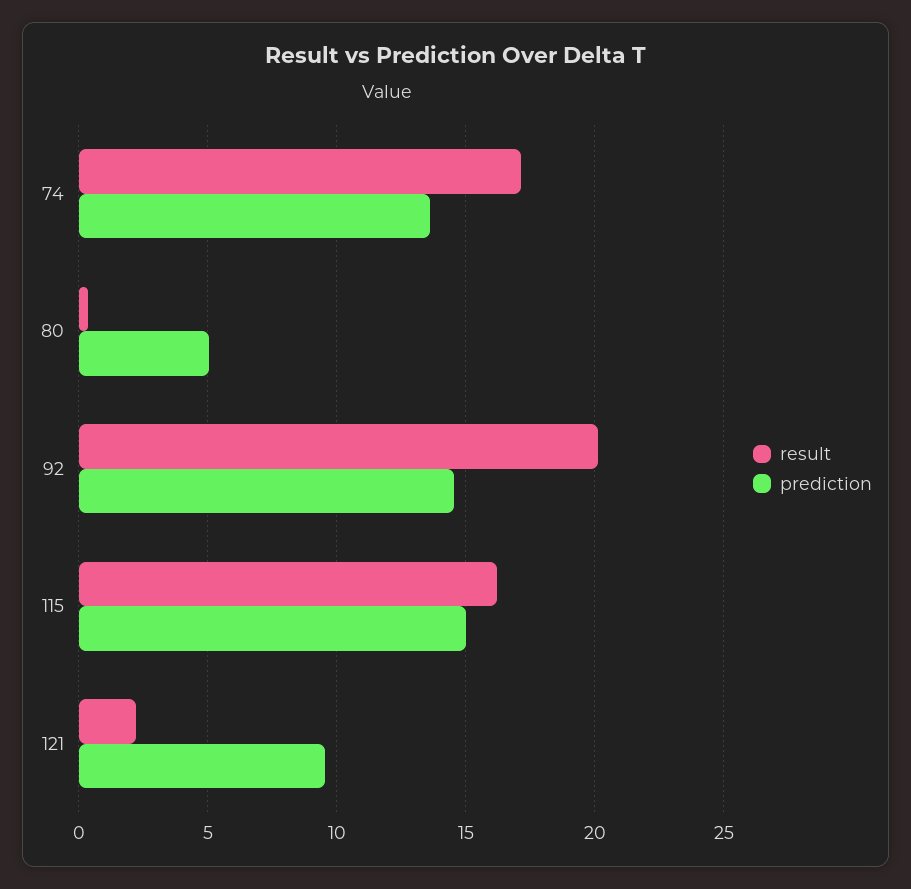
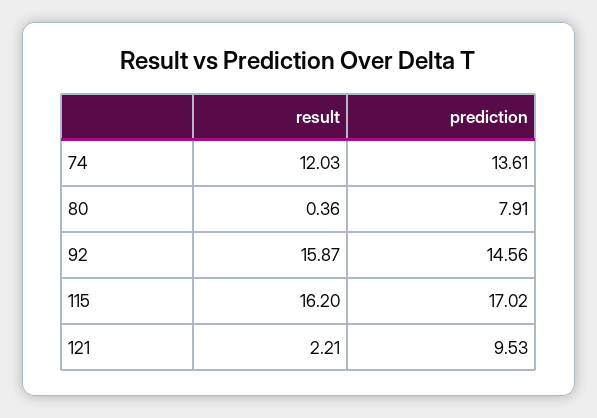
result, 74: 17 -> 12.03
prediction, 80: 5 -> 7.91
result, 92: 20 -> 15.87
prediction, 115: 15 -> 17.02

